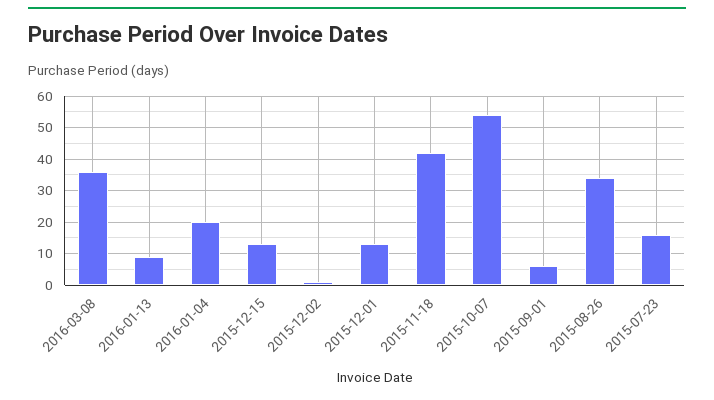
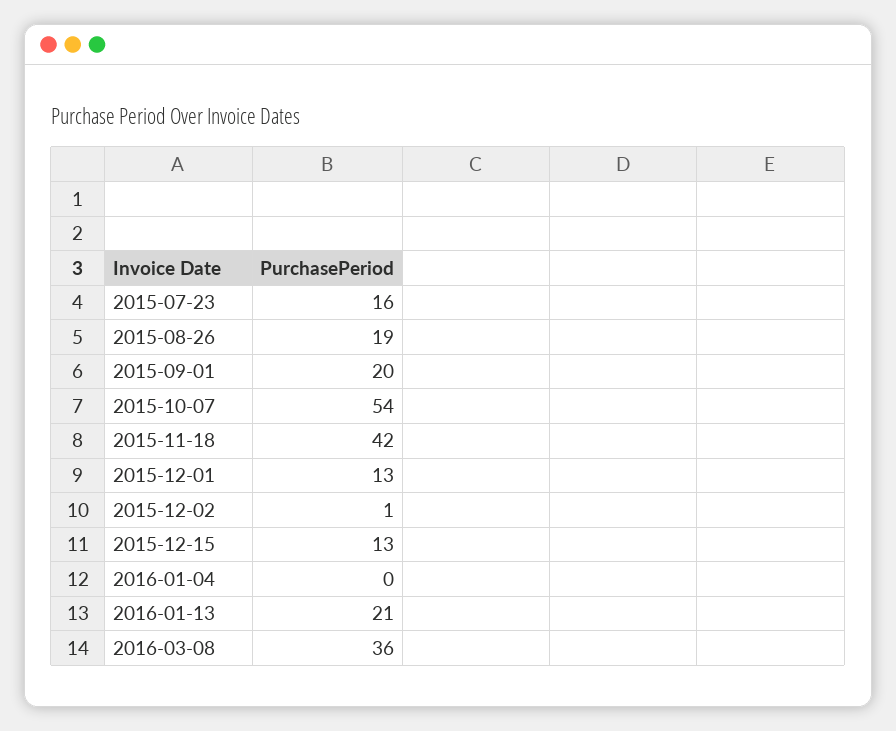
2016-01-13: 10 -> 21
2016-01-04: 20 -> 0
2015-09-01: 5 -> 20
2015-08-26: 35 -> 19

